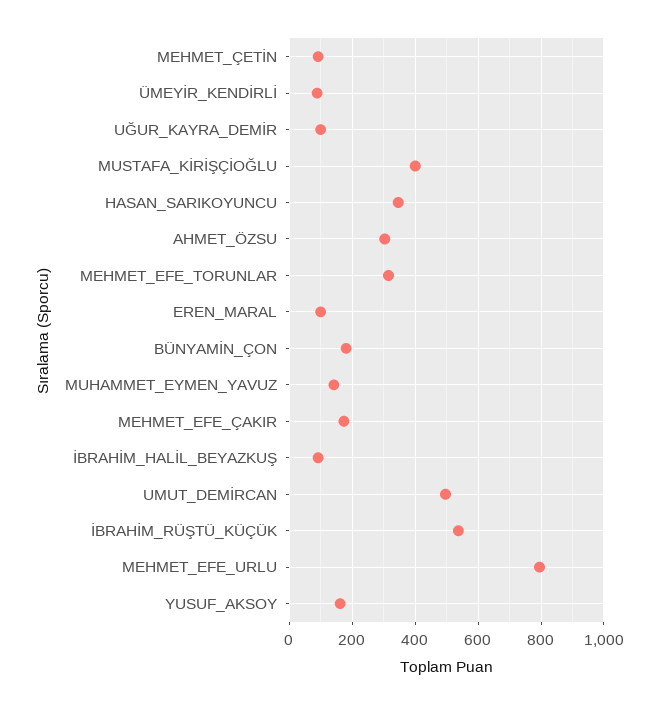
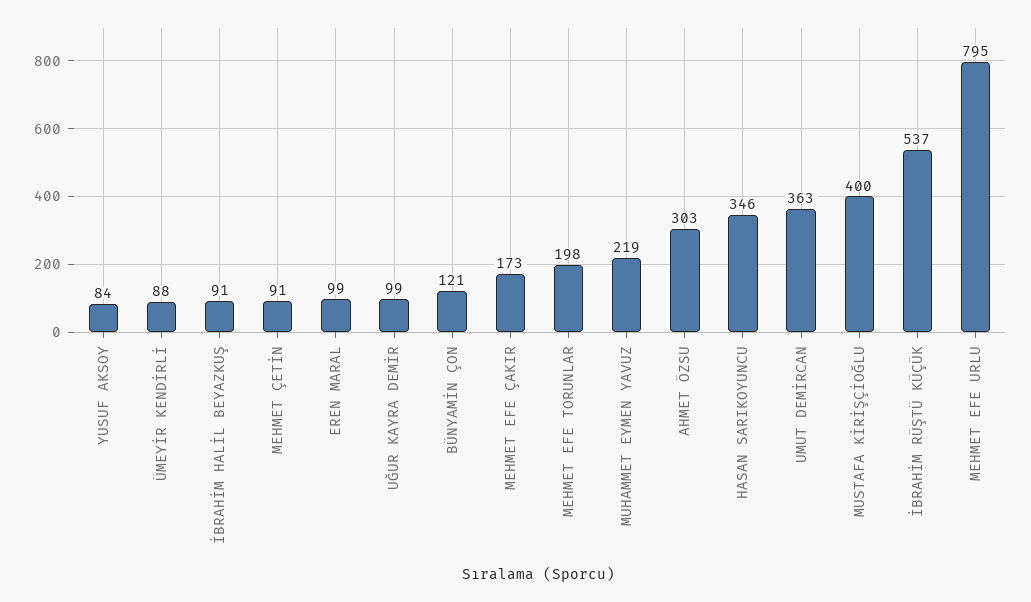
MEHMET_EFE_TORUNLAR: 320 -> 198
BÜNYAMİN_ÇON: 180 -> 121
MUHAMMET_EYMEN_YAVUZ: 140 -> 219
UMUT_DEMİRCAN: 500 -> 363
YUSUF_AKSOY: 160 -> 84

